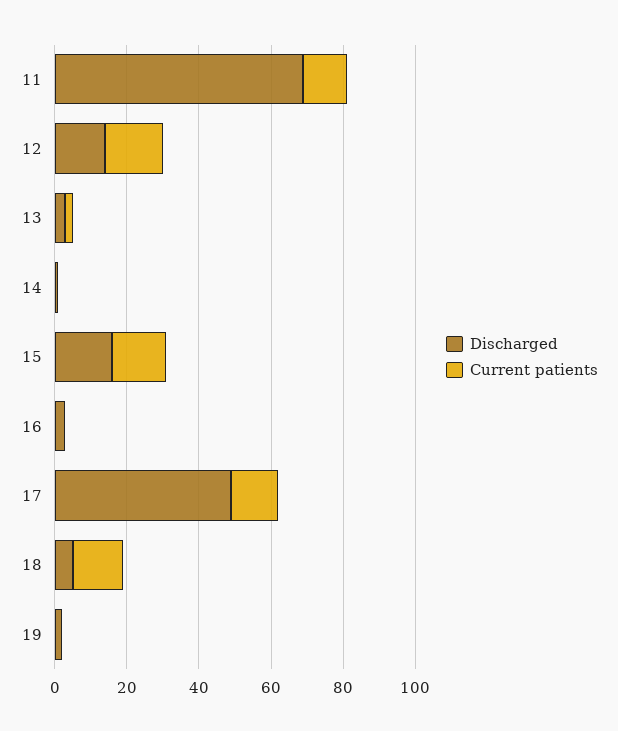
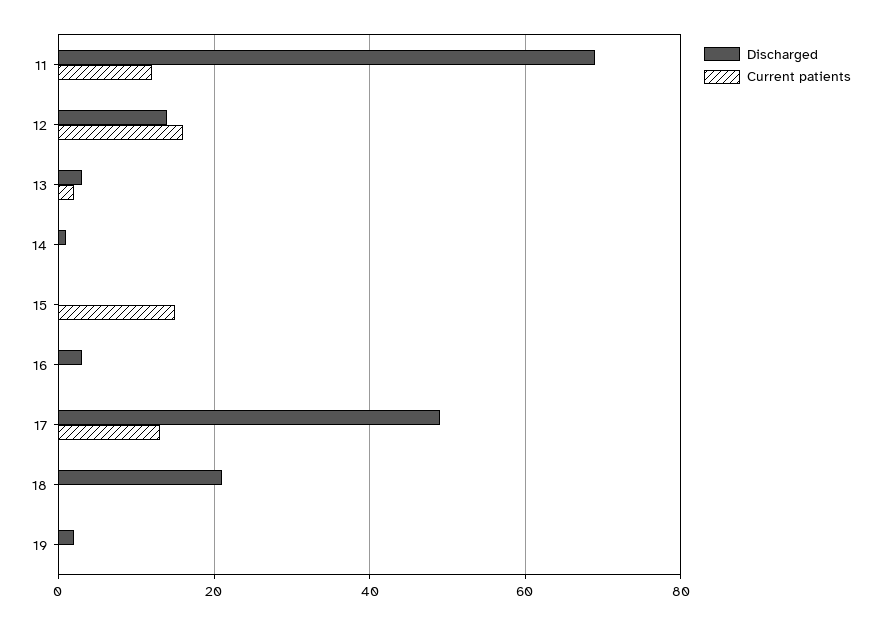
Discharged, 15: 15 -> 0
Discharged, 18: 5 -> 20
Current patients, 18: 15 -> 0

